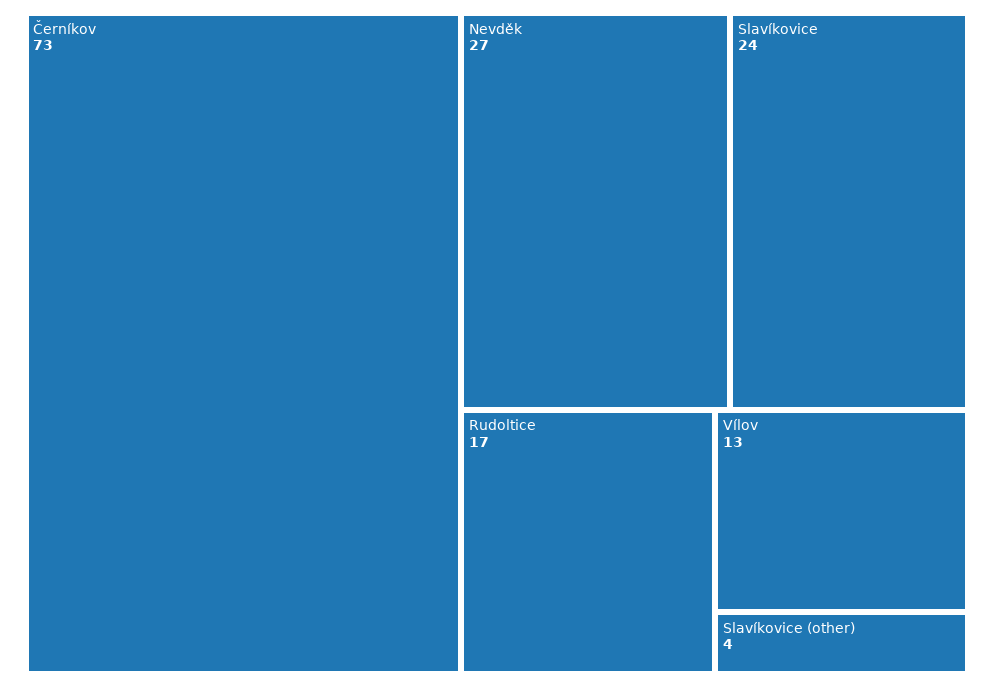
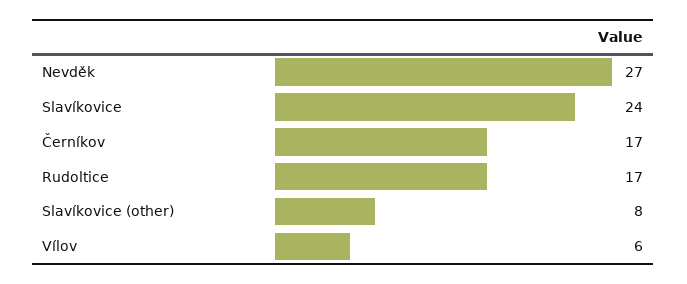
Černíkov: 73 -> 17
Vílov: 13 -> 6
Slavíkovice (other): 4 -> 8

